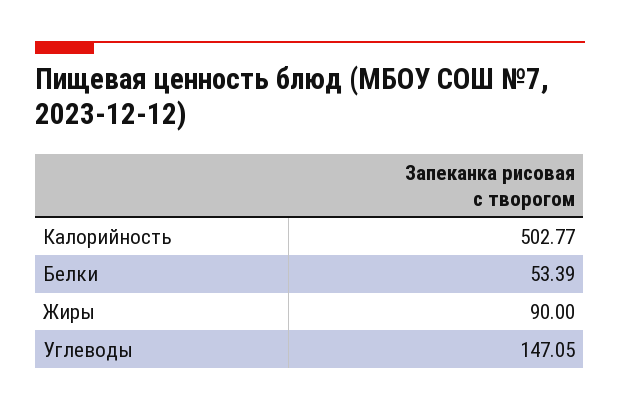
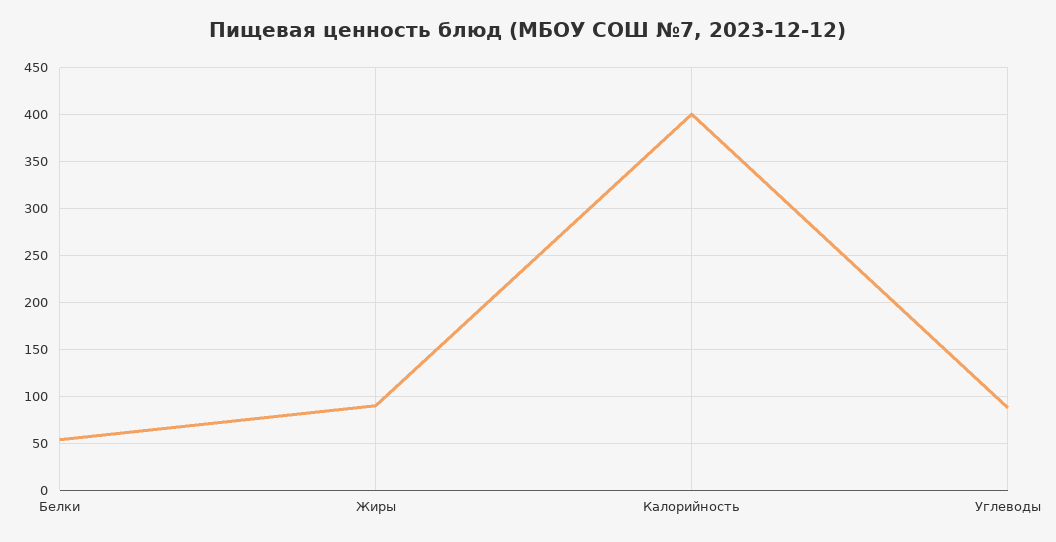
Калорийность: 502.77 -> 400
Углеводы: 147.05 -> 90

